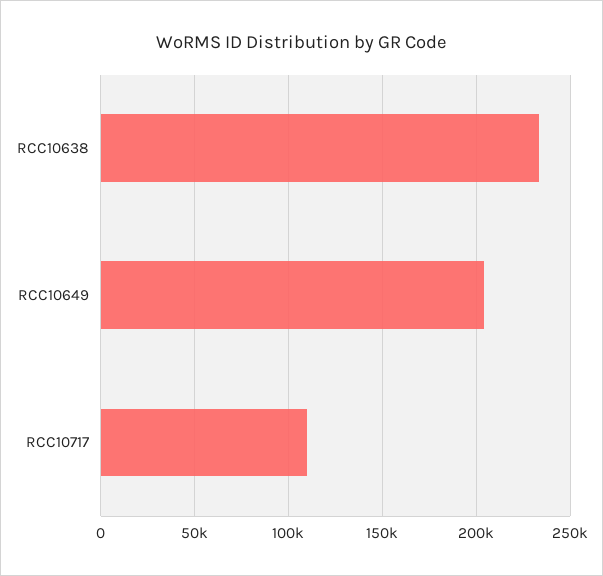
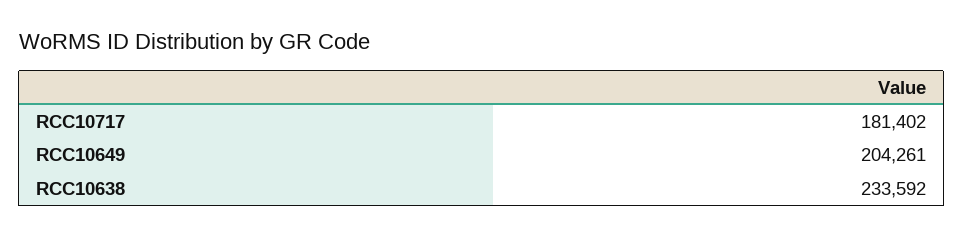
RCC10717: 110000 -> 181402

